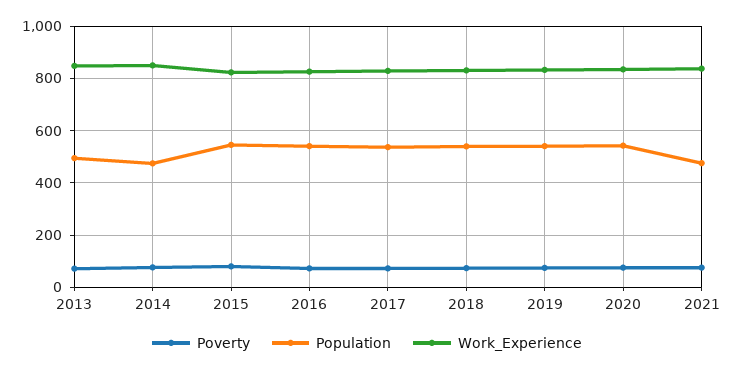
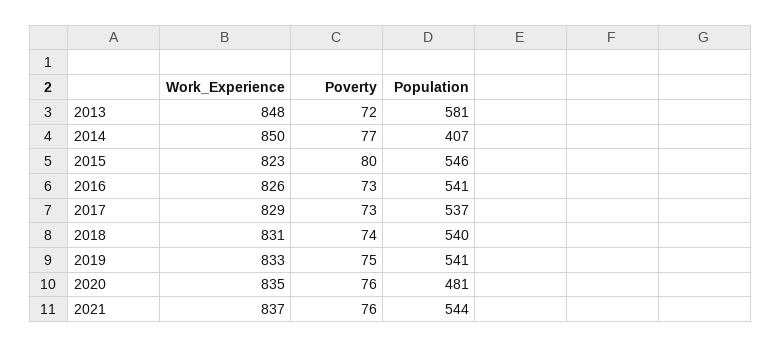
Population, 2013: 500 -> 581
Population, 2014: 475 -> 407
Population, 2020: 550 -> 481
Population, 2021: 475 -> 544

